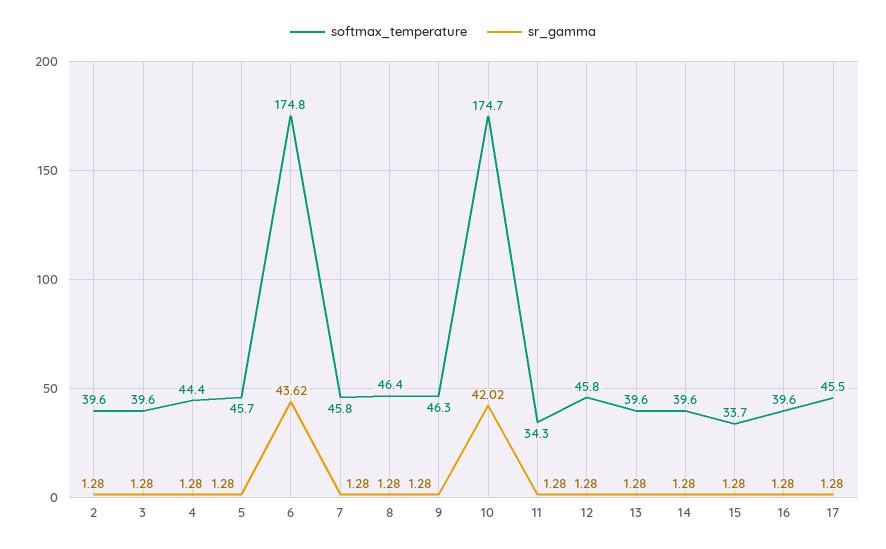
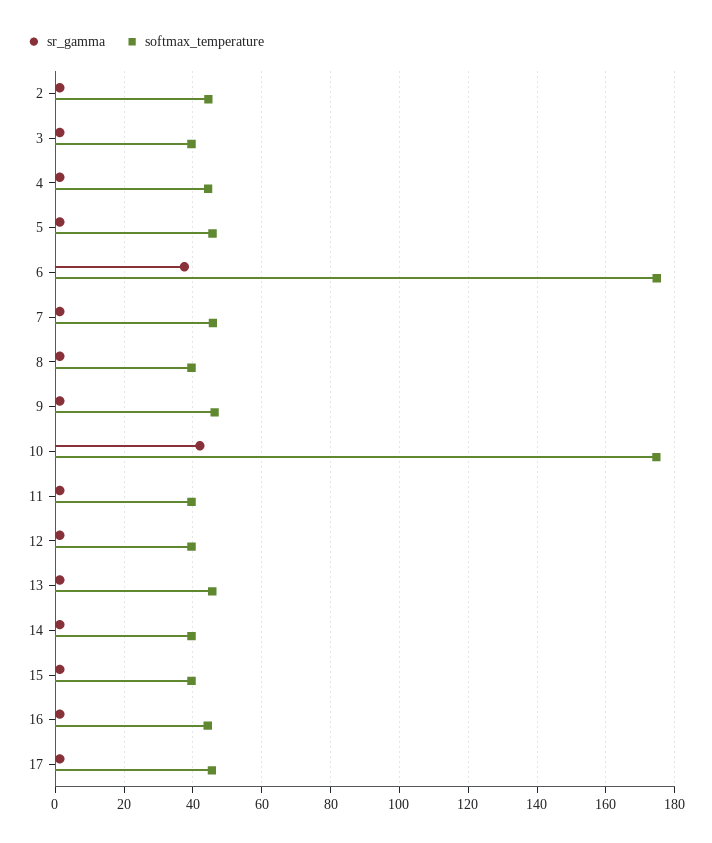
softmax_temperature, 2: 39.6 -> 44
sr_gamma, 6: 43.62 -> 38
softmax_temperature, 8: 46.4 -> 40
softmax_temperature, 11: 34.3 -> 40
softmax_temperature, 12: 45.8 -> 40
softmax_temperature, 13: 39.6 -> 46
softmax_temperature, 15: 33.7 -> 40
softmax_temperature, 16: 39.6 -> 44

